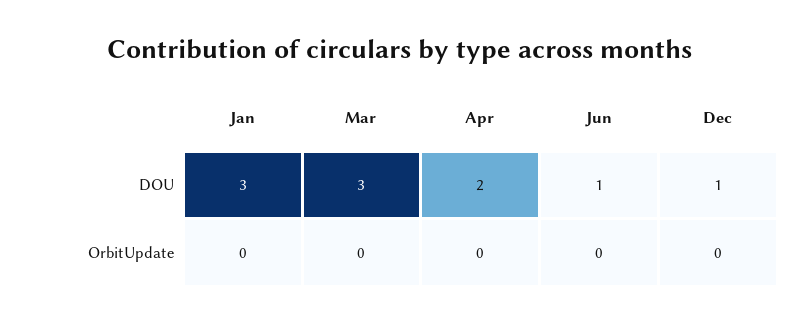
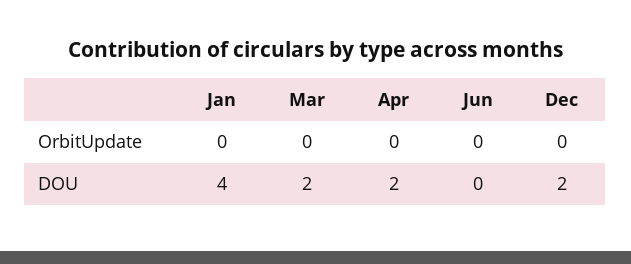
Jan, DOU: 3 -> 4
Mar, DOU: 3 -> 2
Jun, DOU: 1 -> 0
Dec, DOU: 1 -> 2

